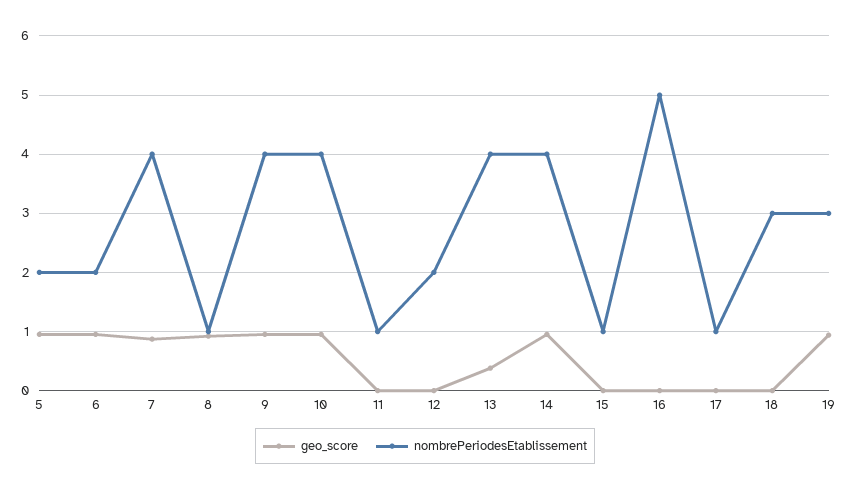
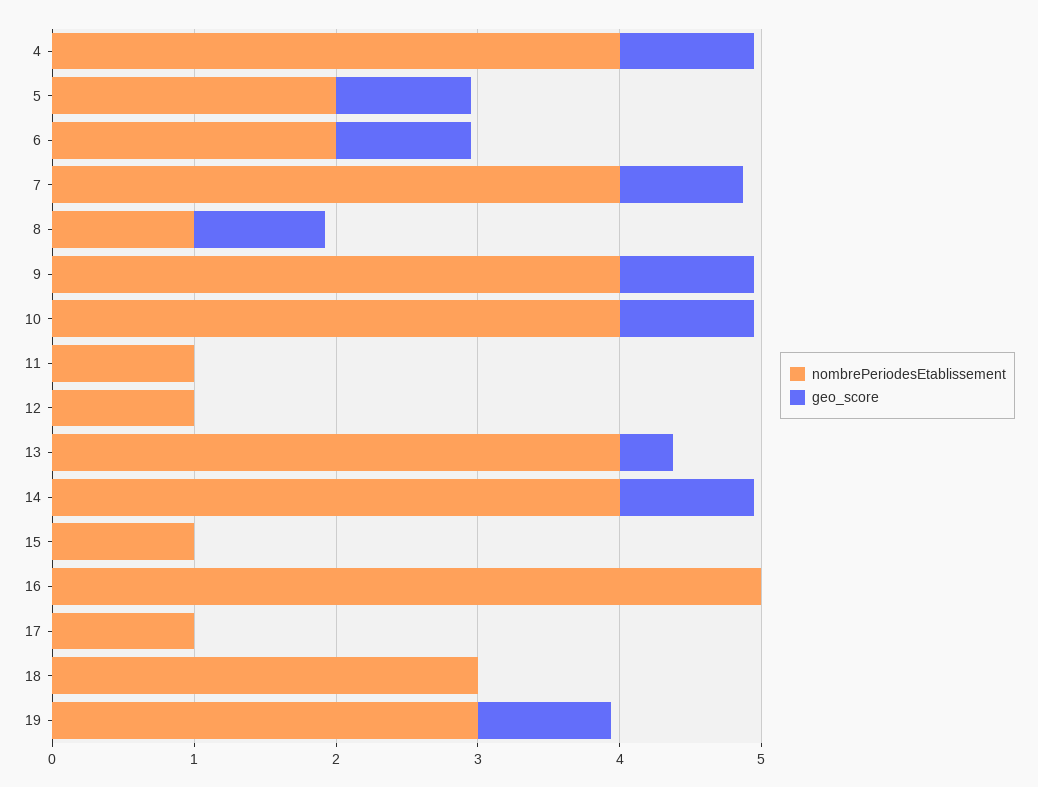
nombrePeriodesEtablissement, 12: 2 -> 1
nombrePeriodesEtablissement, 4: none -> 4
geo_score, 4: none -> 1

